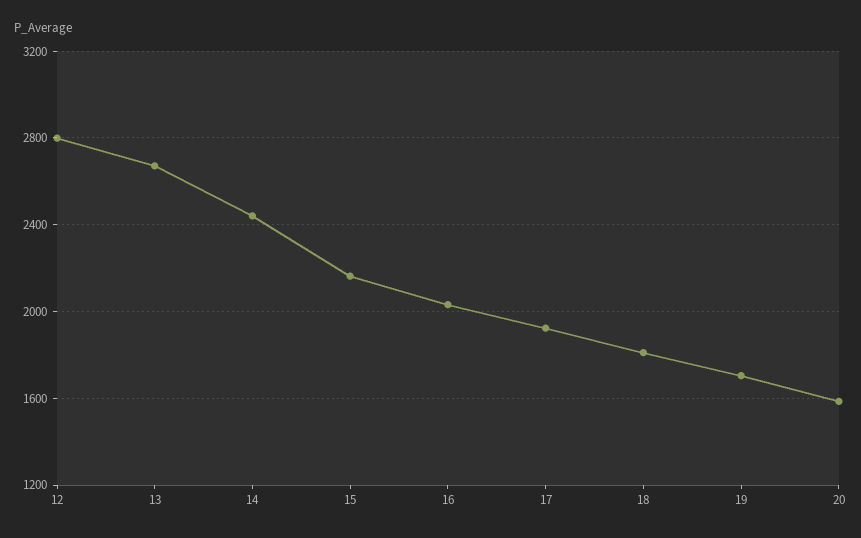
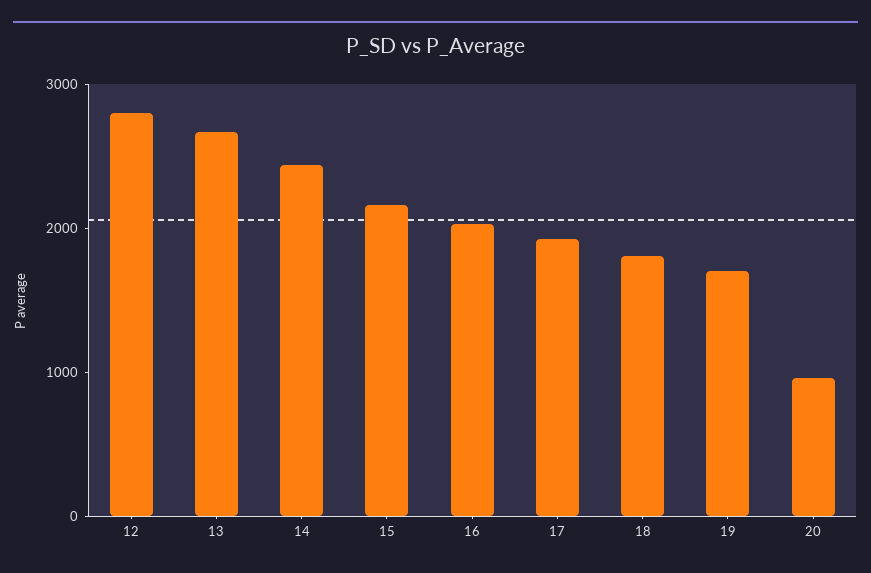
20: 1600 -> 1000

